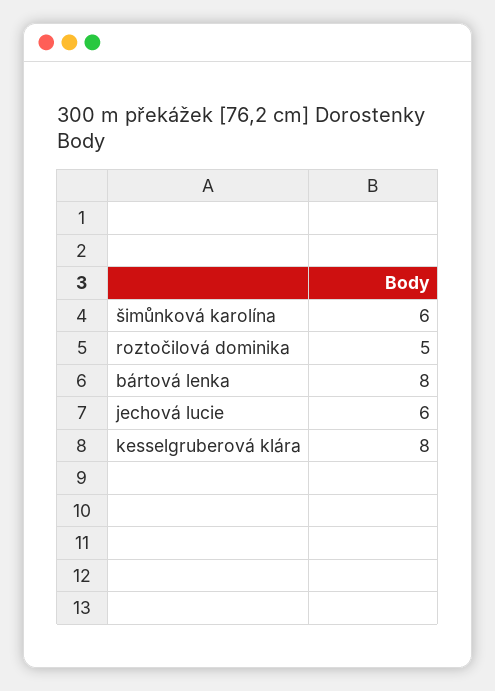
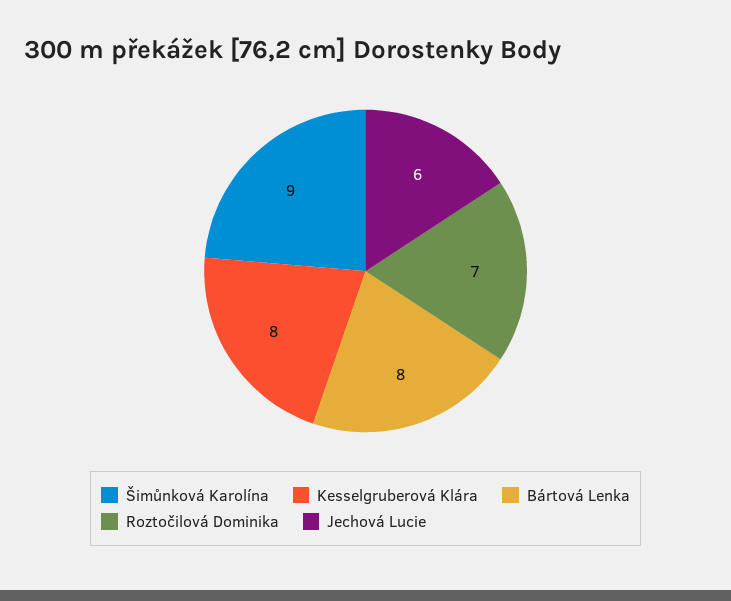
šimůnková karolína: 6 -> 9
roztočilová dominika: 5 -> 7

